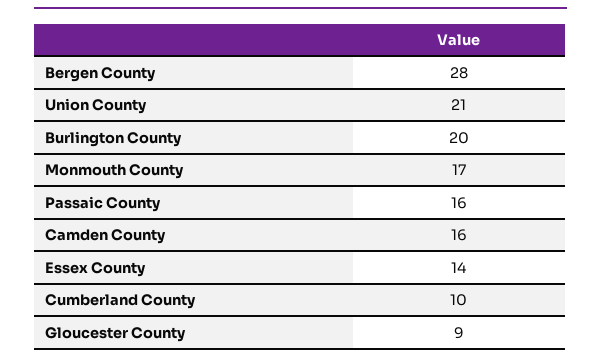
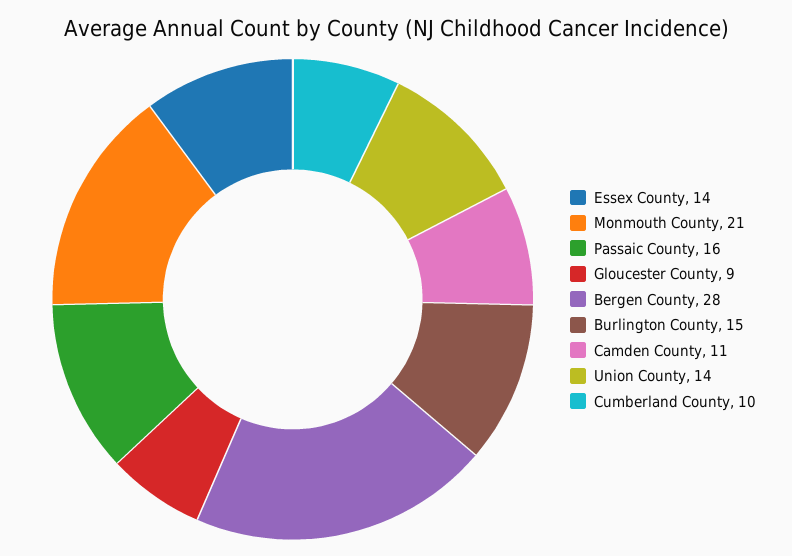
Union County: 21 -> 14
Burlington County: 20 -> 15
Monmouth County: 17 -> 21
Camden County: 16 -> 11

